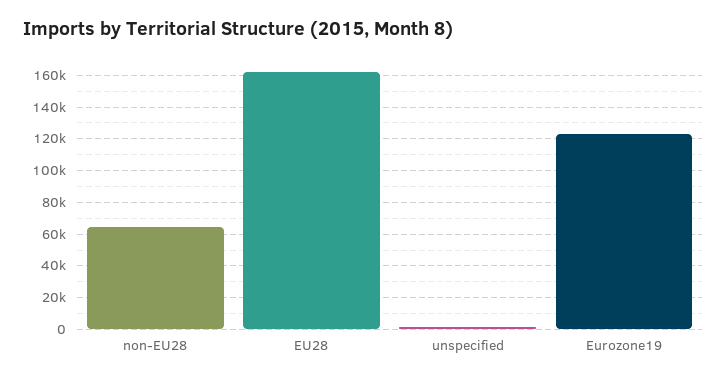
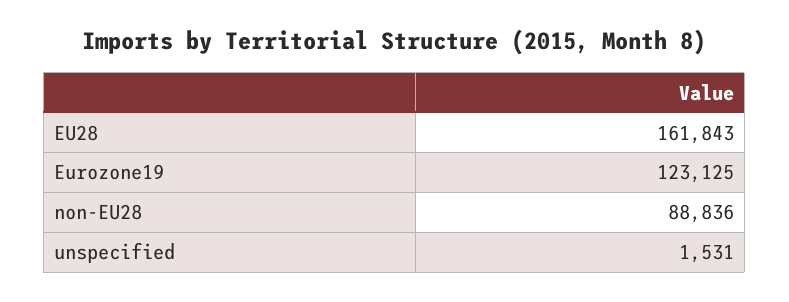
non-EU28: 65000 -> 88836

